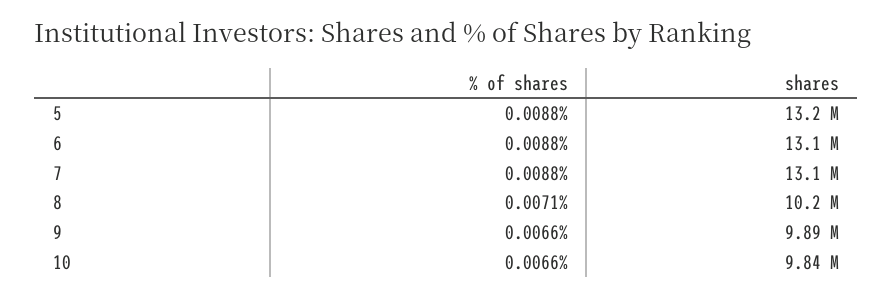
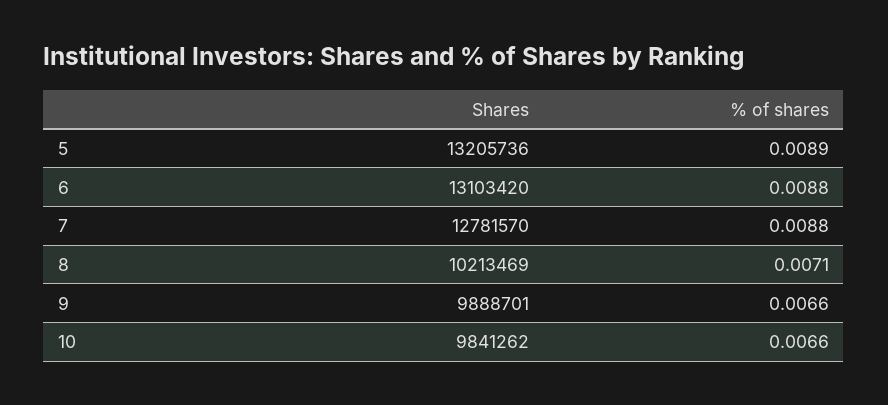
% of shares, 5: 0.0088 -> 0.0089
shares, 7: 13100000 -> 12781570

